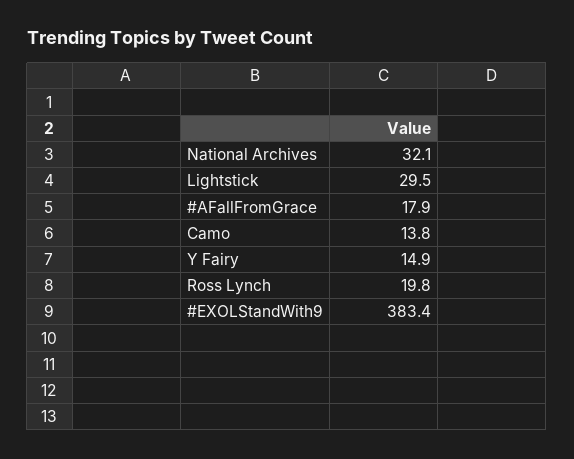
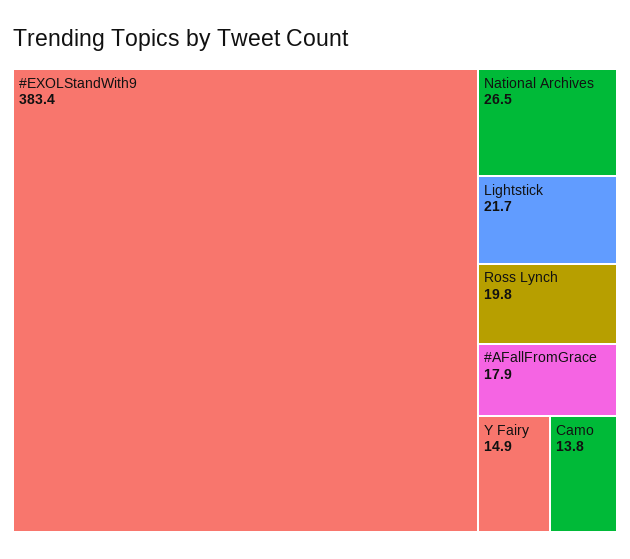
National Archives: 32.1 -> 26.5
Lightstick: 29.5 -> 21.7

